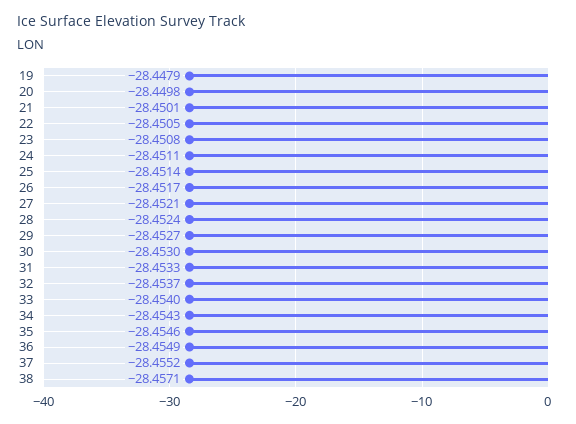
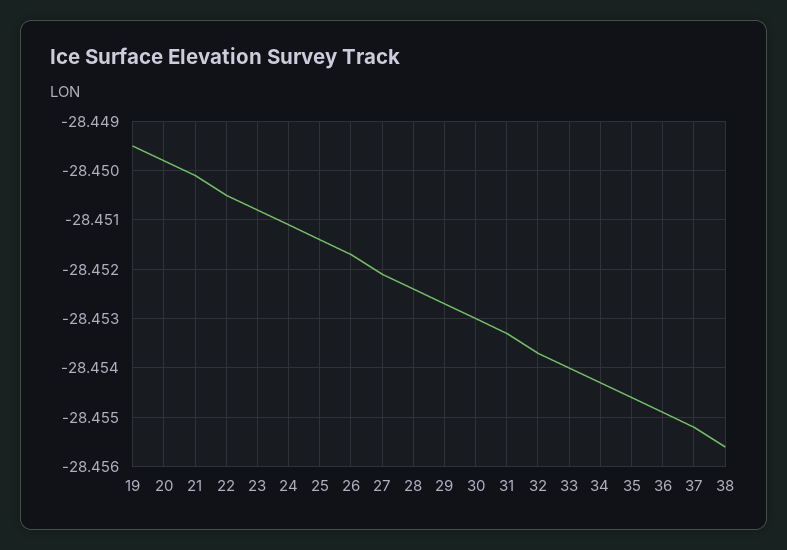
19: -28.4479 -> -28.4495
38: -28.4571 -> -28.4555

